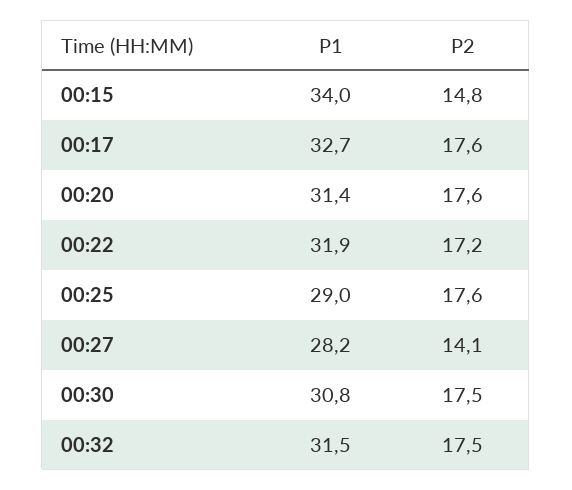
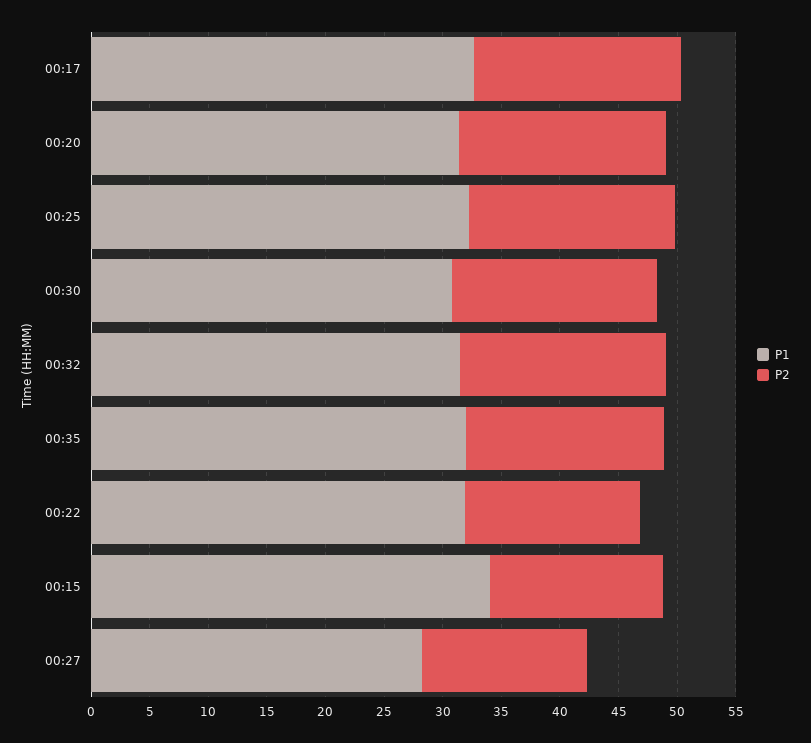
P2, 00:22: 17.2 -> 15
P1, 00:25: 29 -> 32
P1, 00:35: none -> 32
P2, 00:35: none -> 17

